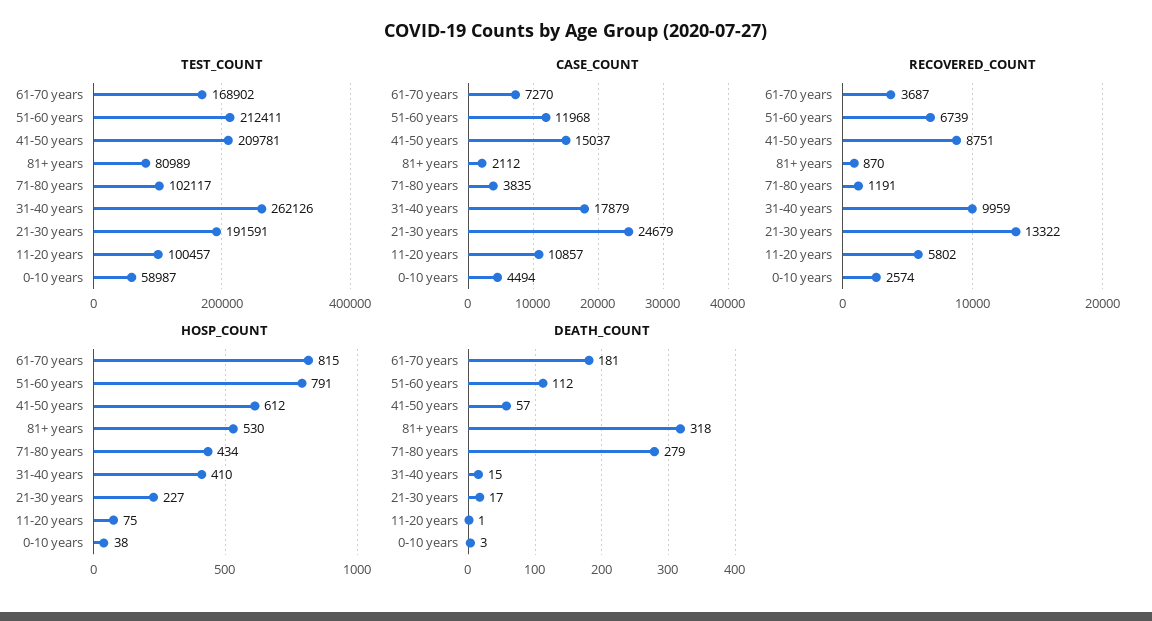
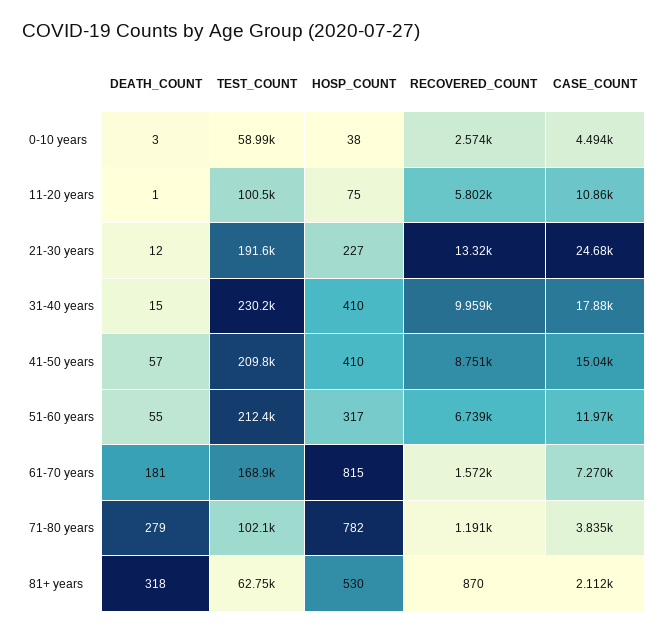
TEST_COUNT, 81+ years: 80989 -> 62750
TEST_COUNT, 31-40 years: 262126 -> 230200
RECOVERED_COUNT, 61-70 years: 3687 -> 1572
HOSP_COUNT, 51-60 years: 791 -> 317
HOSP_COUNT, 41-50 years: 612 -> 410
HOSP_COUNT, 71-80 years: 434 -> 782
DEATH_COUNT, 51-60 years: 112 -> 55
DEATH_COUNT, 21-30 years: 17 -> 12

